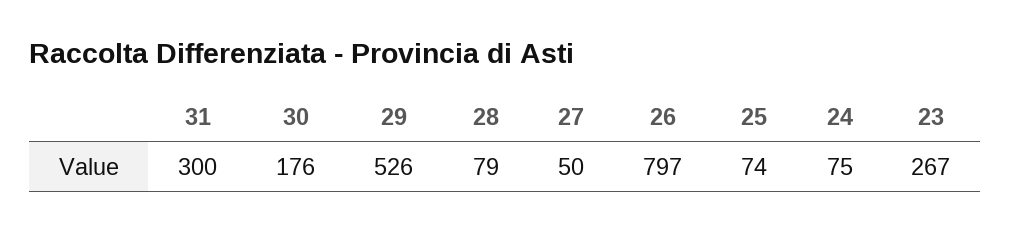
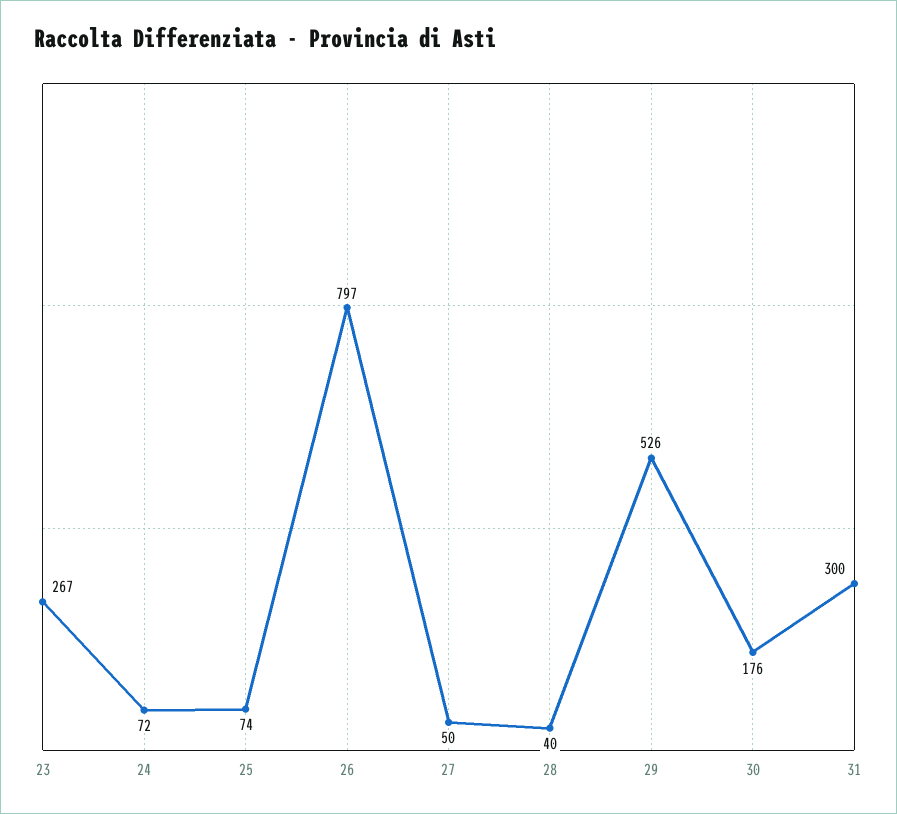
28: 79 -> 40
24: 75 -> 72

